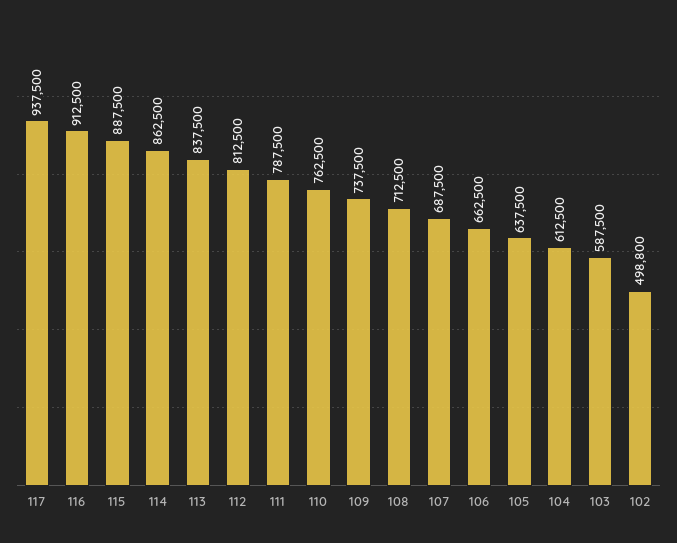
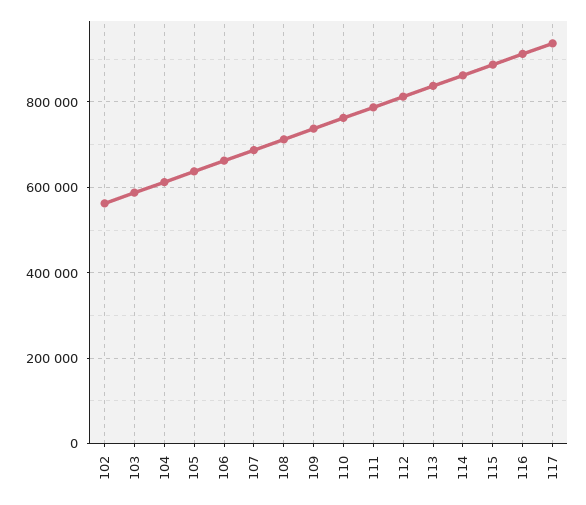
102: 498800 -> 560000

